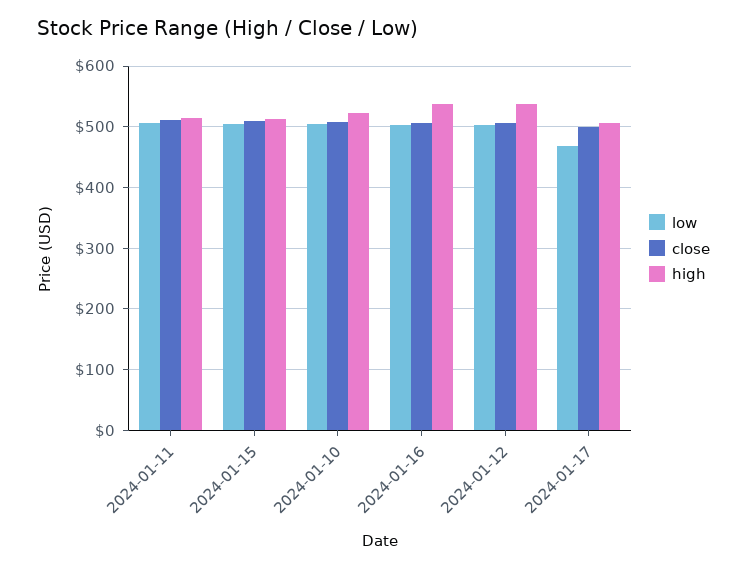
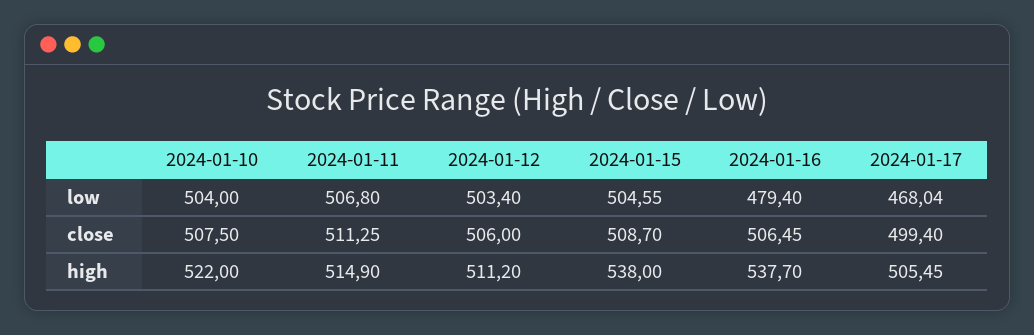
high, 2024-01-15: 510 -> 538
low, 2024-01-16: 500 -> 479.4
high, 2024-01-12: 540 -> 511.2

